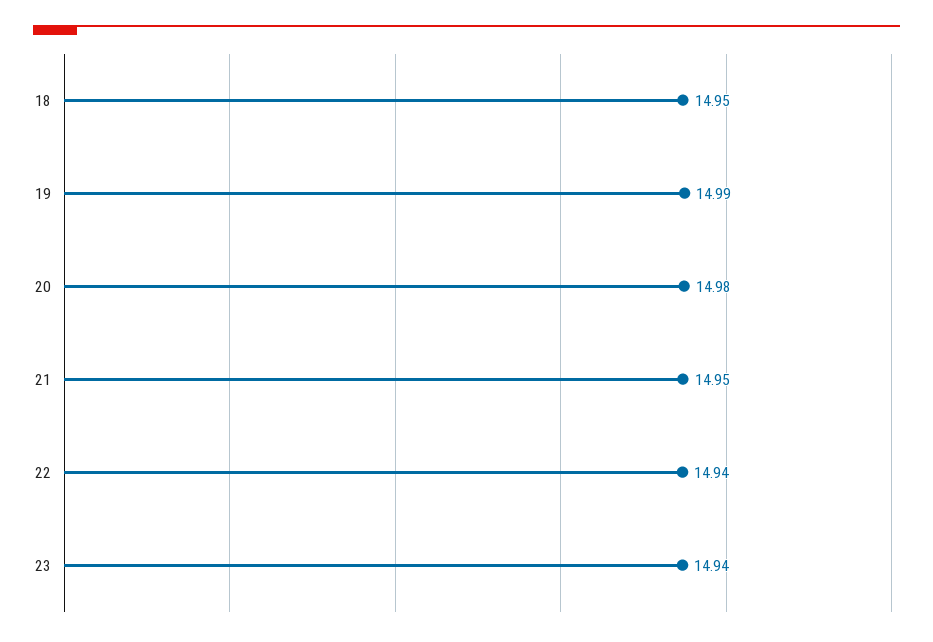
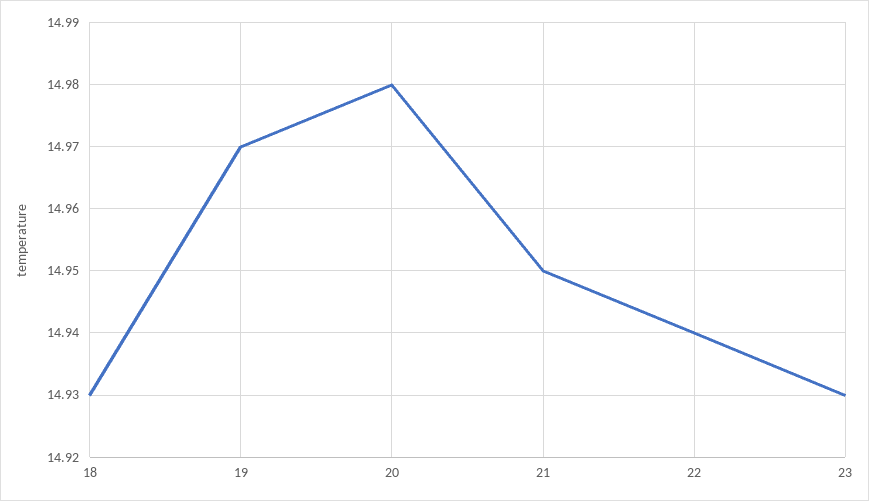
18: 14.95 -> 14.93
19: 14.99 -> 14.97
23: 14.94 -> 14.93

